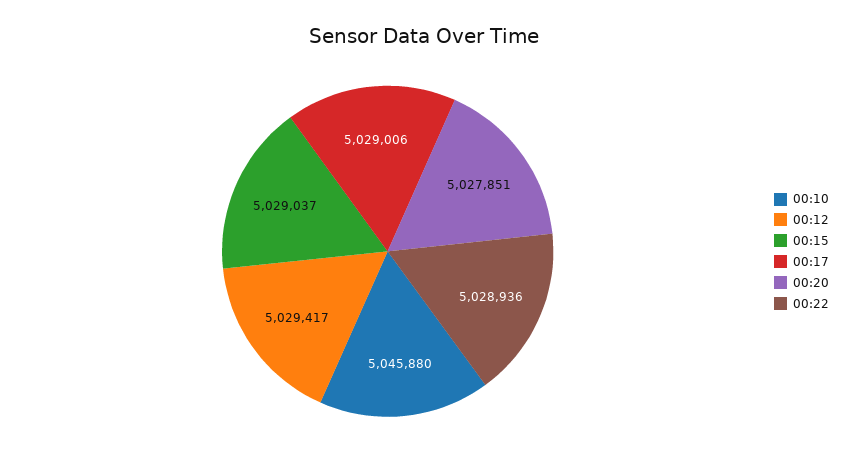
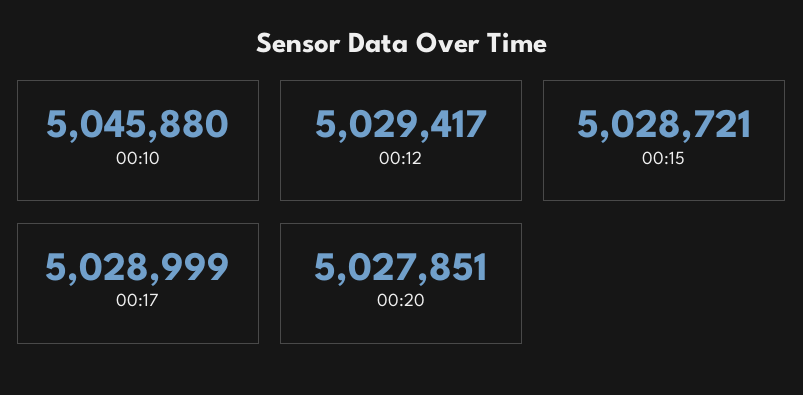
00:15: 5029037 -> 5028721
00:17: 5029006 -> 5028999
00:22: 5028936 -> none

